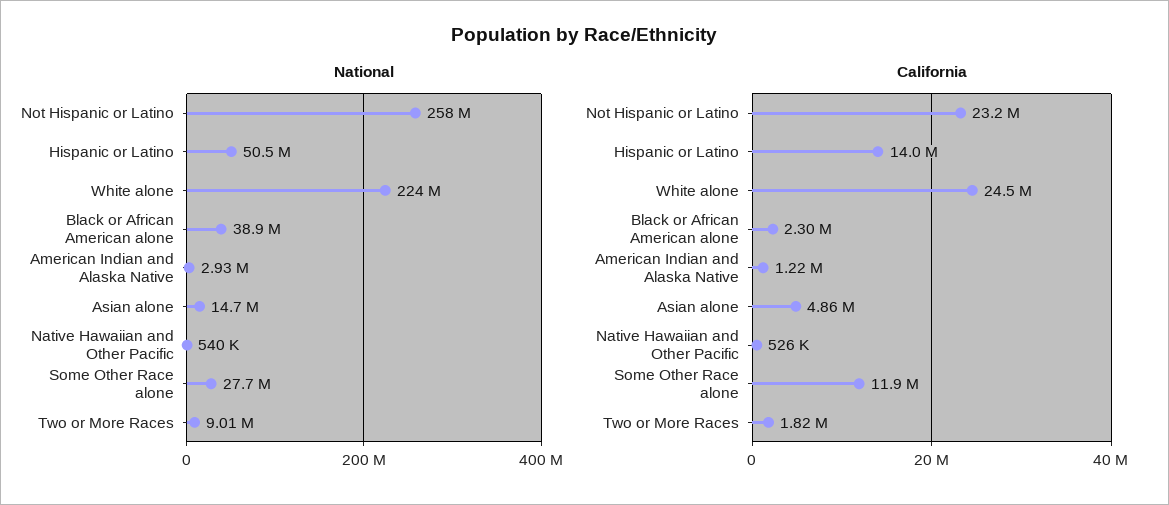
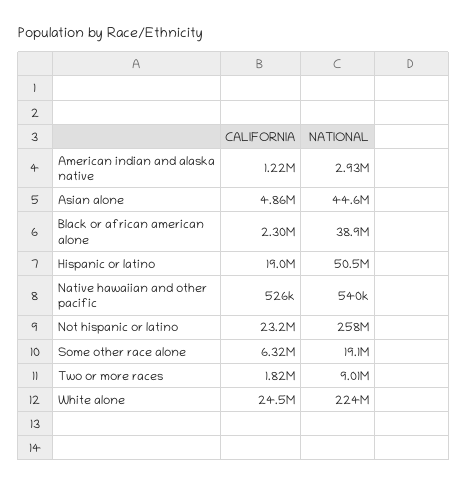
National, Asian alone: 14700000 -> 44600000
National, Some Other Race alone: 27700000 -> 19100000
California, Hispanic or Latino: 14000000 -> 19000000
California, Some Other Race alone: 11900000 -> 6320000

